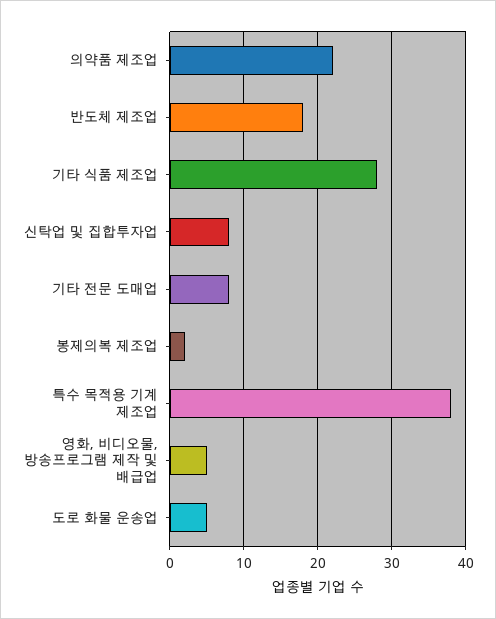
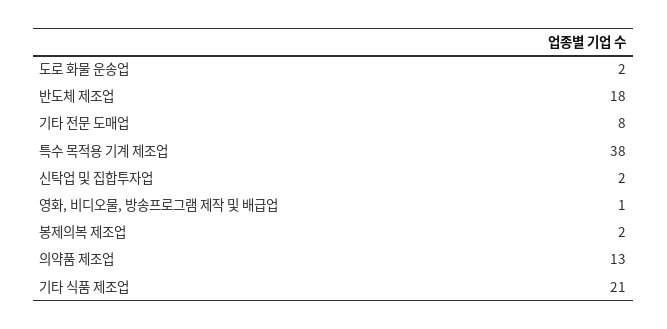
의약품 제조업: 22 -> 13
기타 식품 제조업: 28 -> 21
신탁업 및 집합투자업: 8 -> 2
영화, 비디오물, 방송프로그램 제작 및 배급업: 5 -> 1
도로 화물 운송업: 5 -> 2

